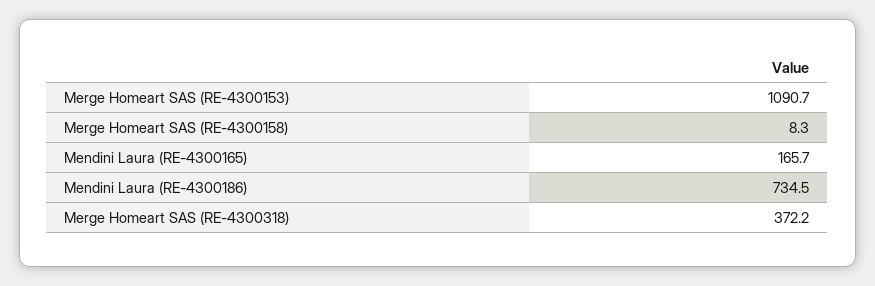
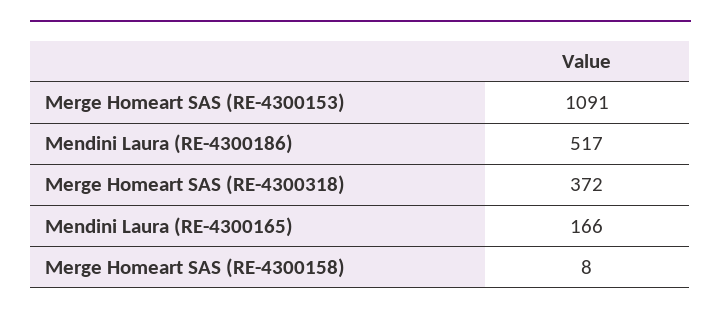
Mendini Laura (RE-4300186): 734.5 -> 517

